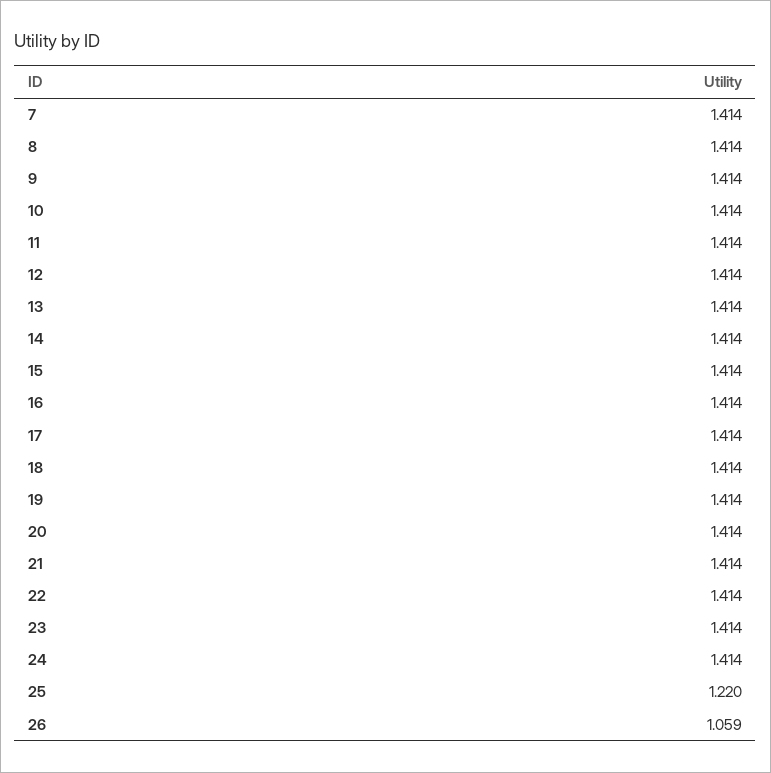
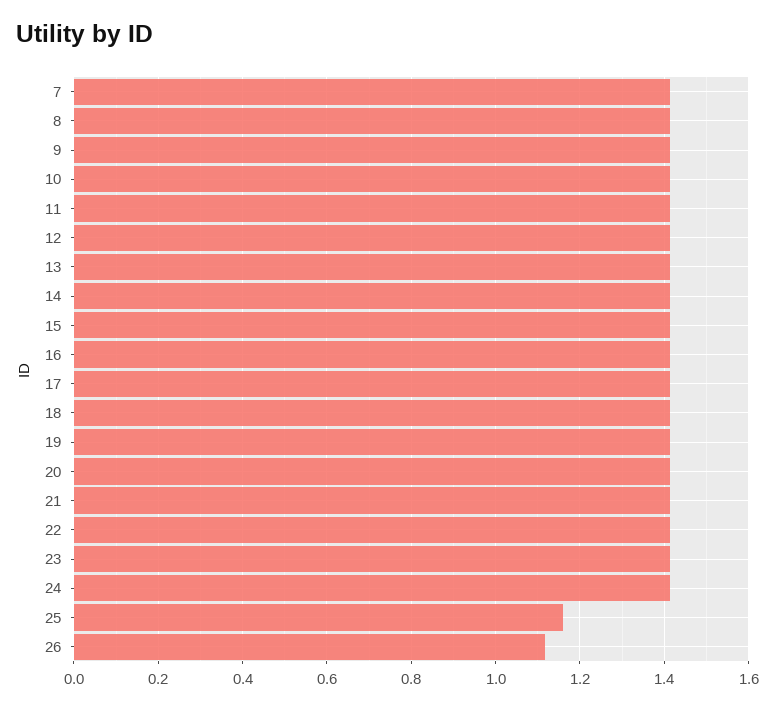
25: 1.22 -> 1.16
26: 1.059 -> 1.12

